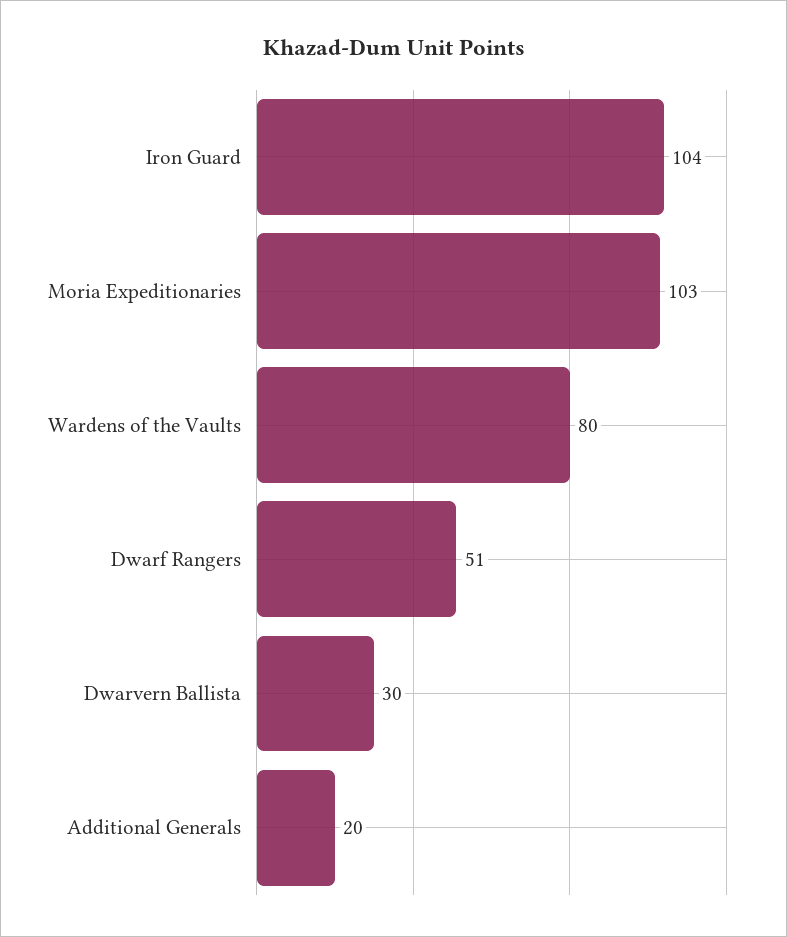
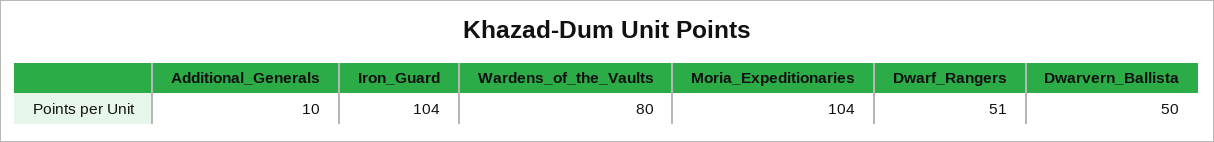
Moria Expeditionaries: 103 -> 104
Dwarvern Ballista: 30 -> 50
Additional Generals: 20 -> 10

